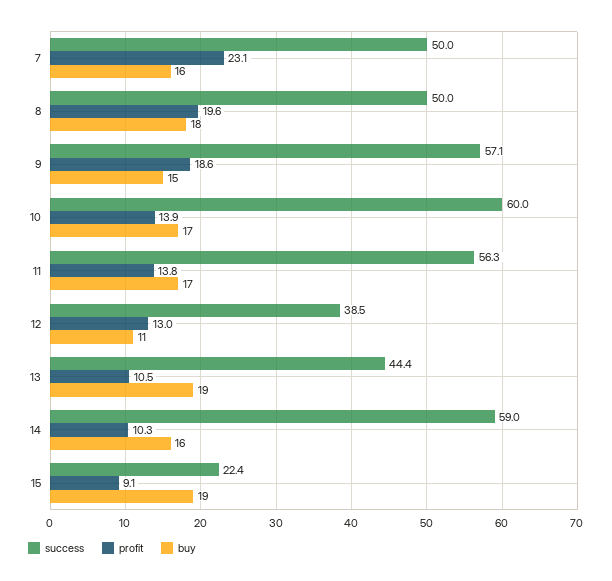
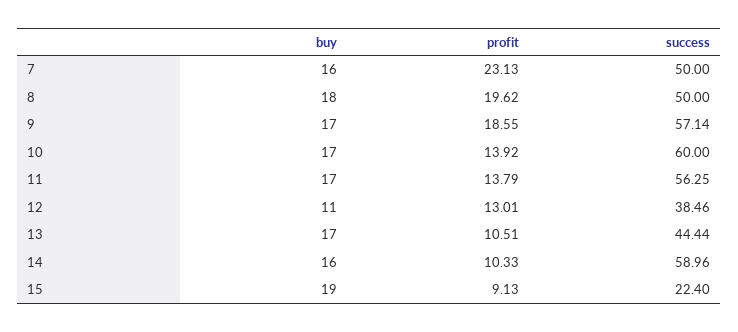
buy, 9: 15 -> 17
buy, 13: 19 -> 17

